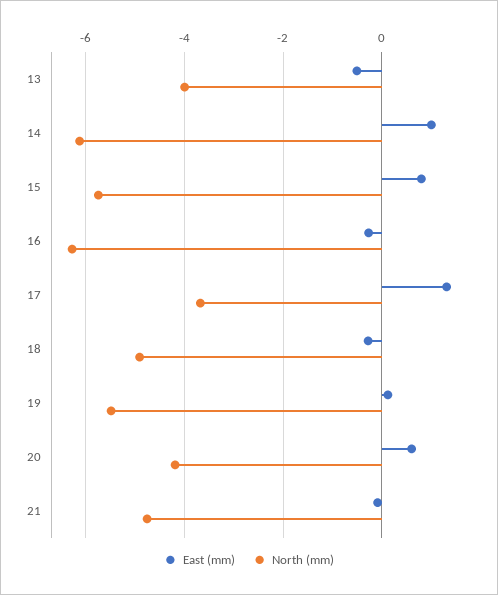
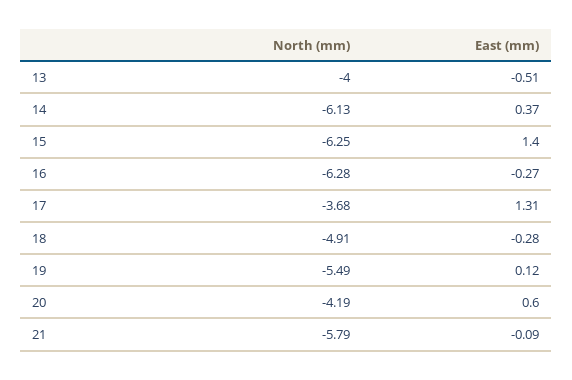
East (mm), 14: 1 -> 0.37
East (mm), 15: 0.8 -> 1.4
North (mm), 15: -5.8 -> -6.25
North (mm), 21: -4.8 -> -5.79

